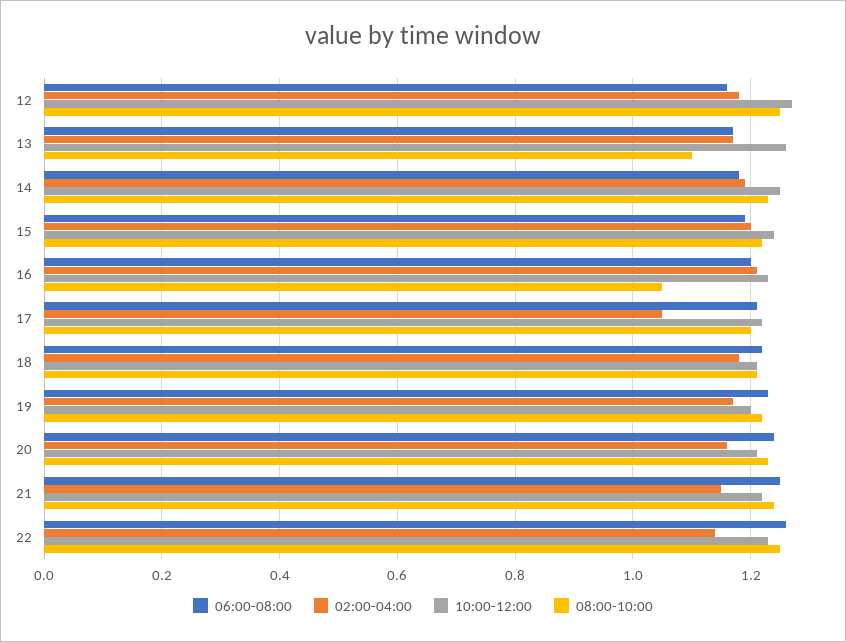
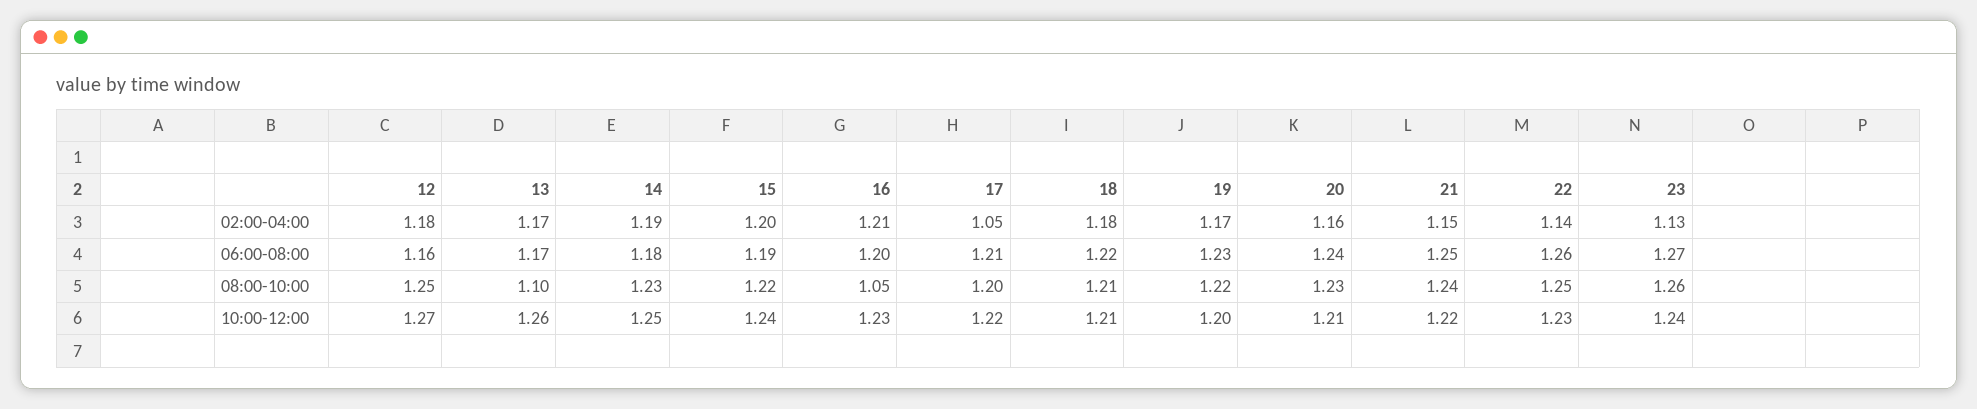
02:00-04:00, 23: none -> 1.13
06:00-08:00, 23: none -> 1.27
08:00-10:00, 23: none -> 1.26
10:00-12:00, 23: none -> 1.24

